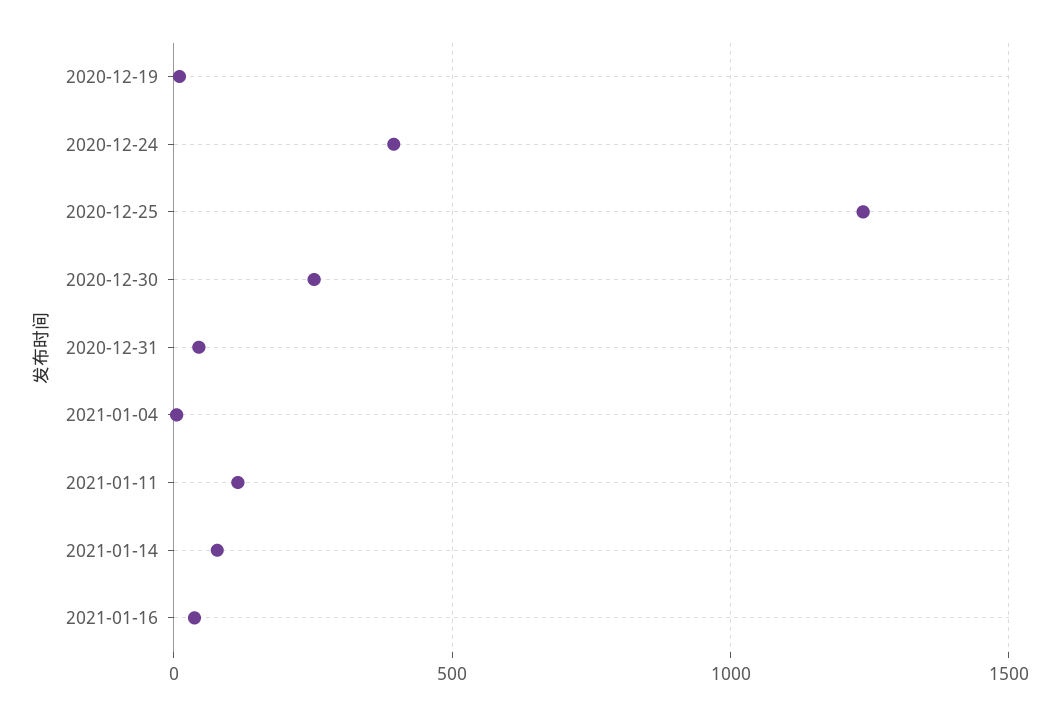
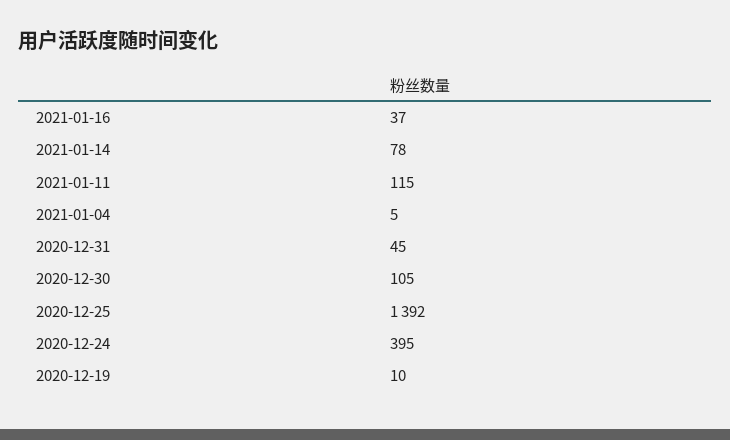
2020-12-25: 1250 -> 1392
2020-12-30: 250 -> 105

